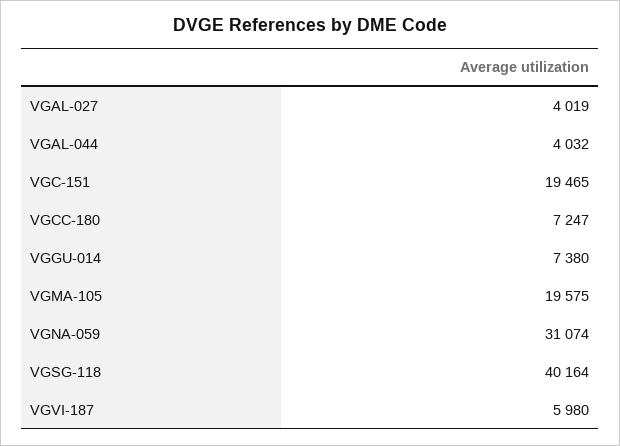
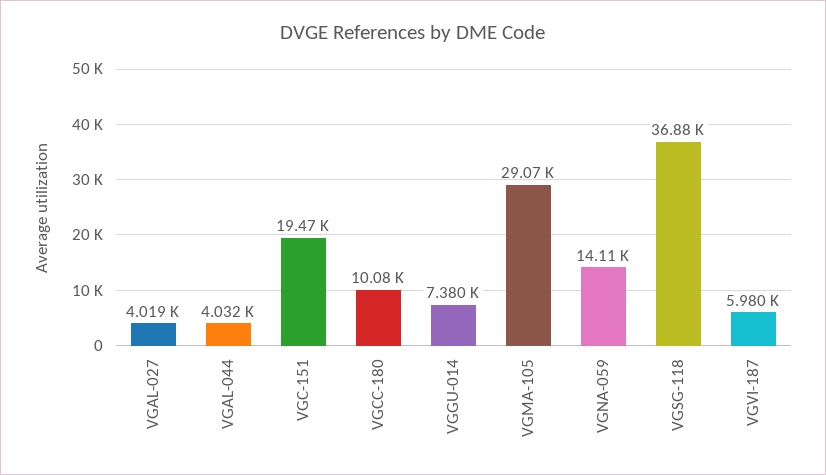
VGCC-180: 7247 -> 10080
VGMA-105: 19575 -> 29070
VGNA-059: 31074 -> 14110
VGSG-118: 40164 -> 36880

